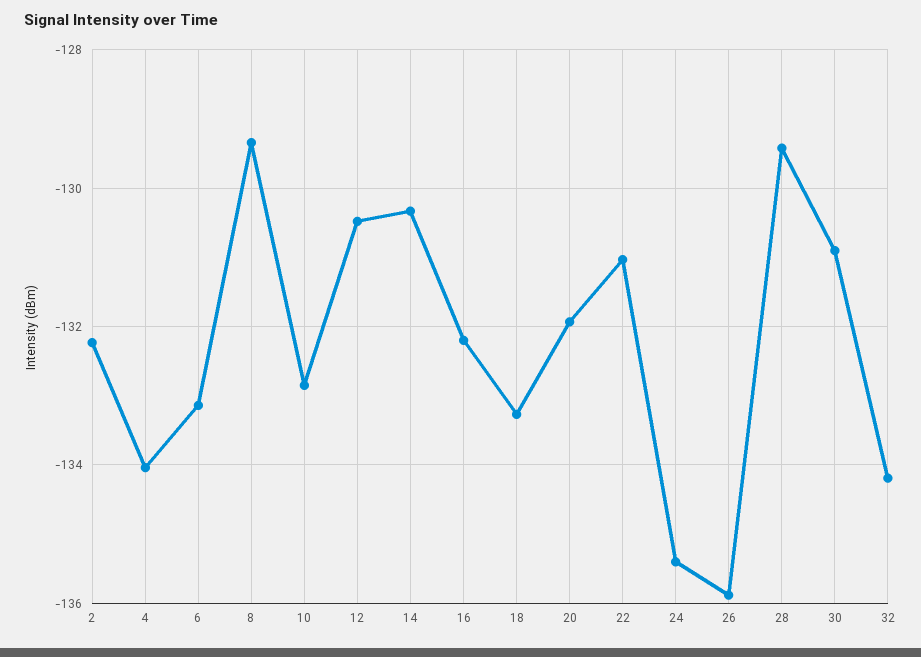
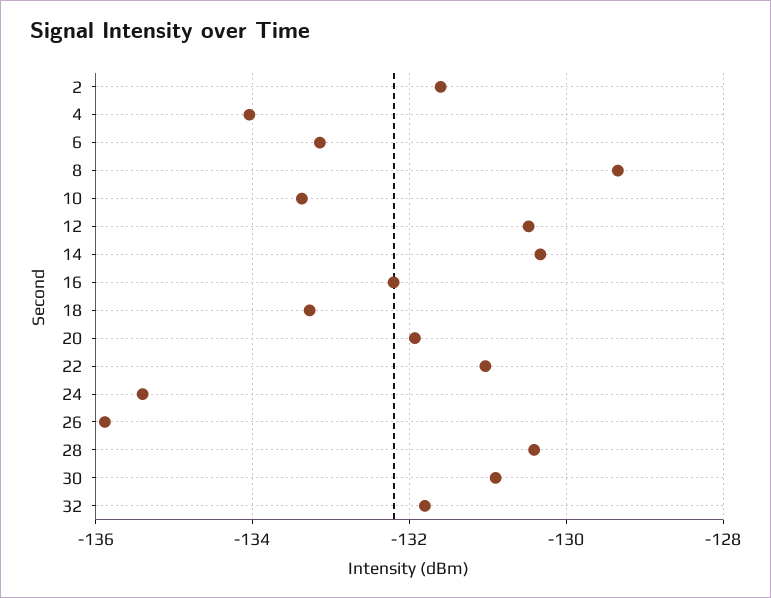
2: -132.2 -> -131.6
10: -132.8 -> -133.4
28: -129.4 -> -130.4
32: -134.2 -> -131.8

